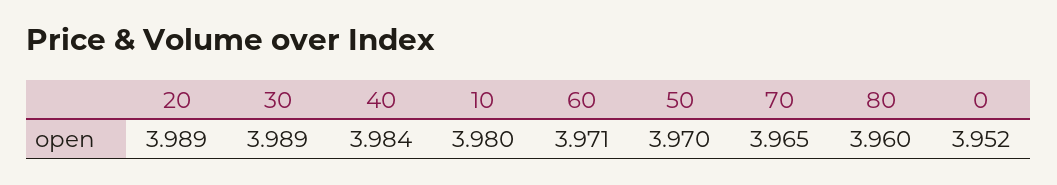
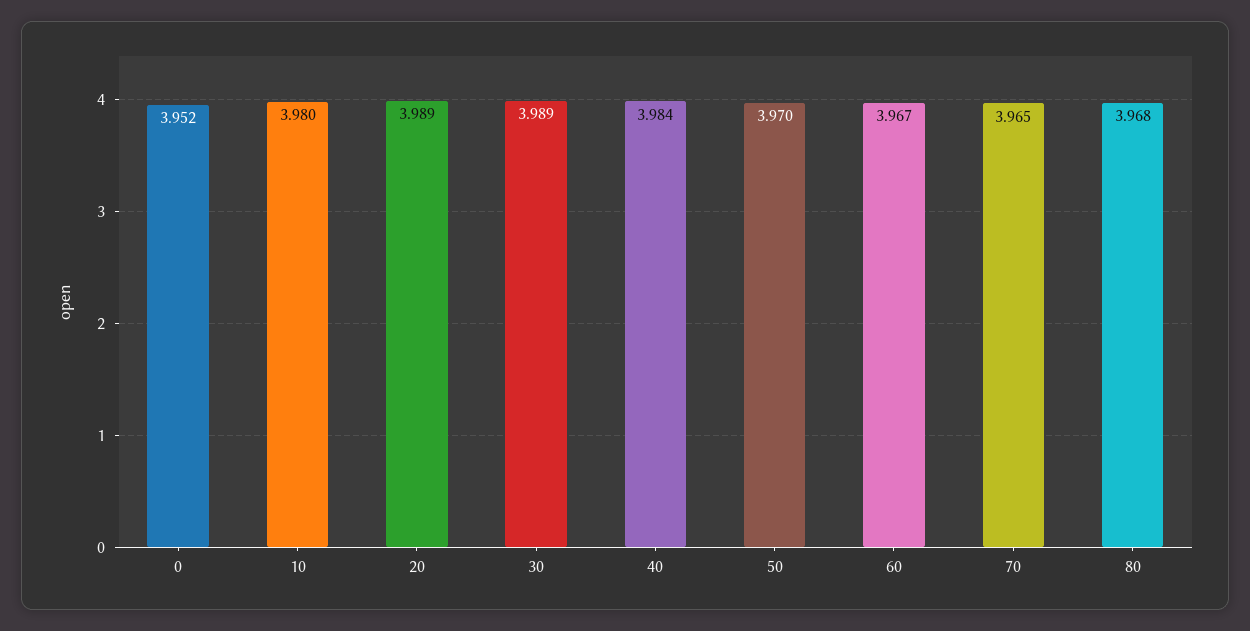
60: 3.971 -> 3.967
80: 3.96 -> 3.968

